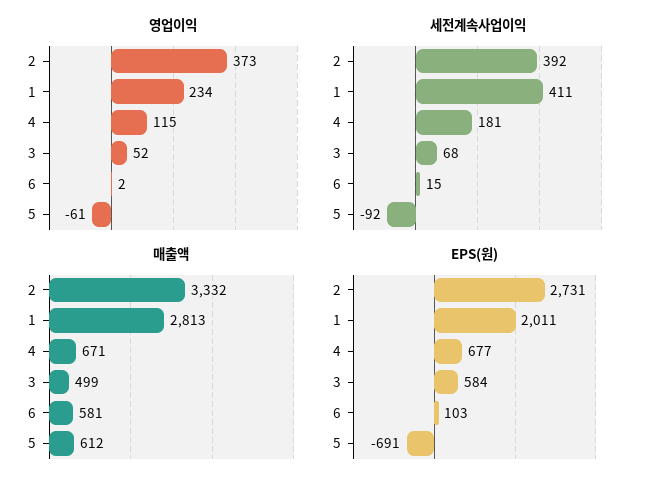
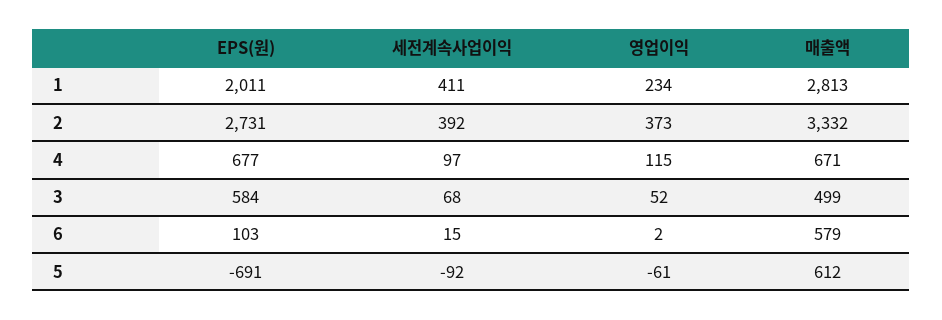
세전계속사업이익, 4: 181 -> 97
매출액, 6: 581 -> 579

